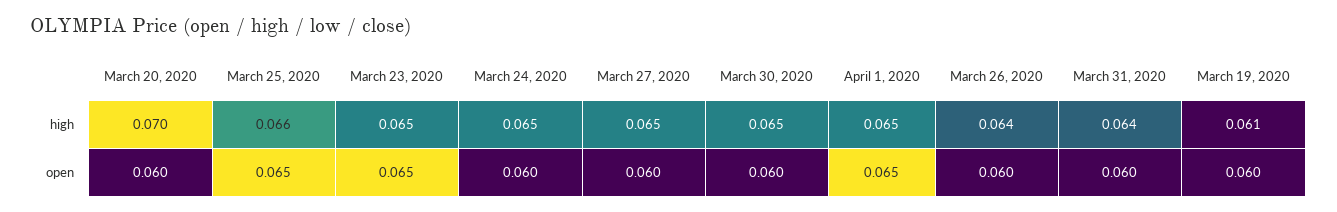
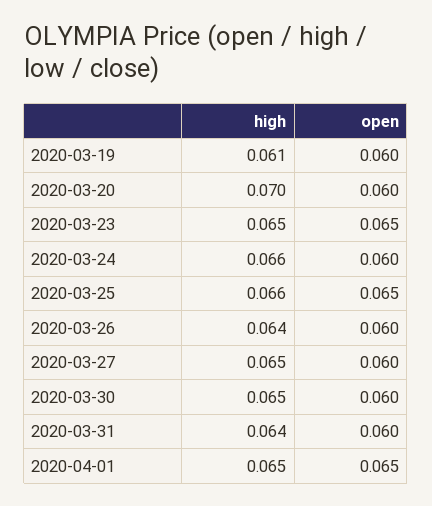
March 24, 2020, high: 0.065 -> 0.066

